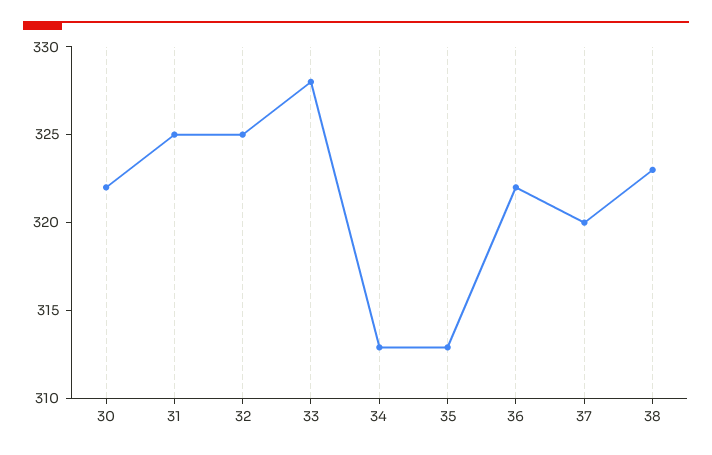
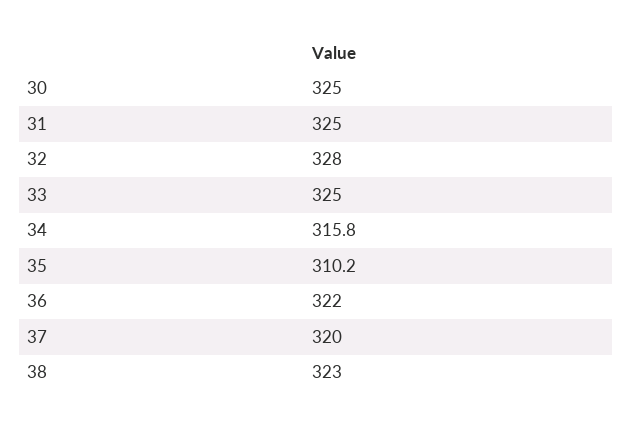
30: 322 -> 325
32: 325 -> 328
33: 328 -> 325
34: 313 -> 315.8
35: 313 -> 310.2

